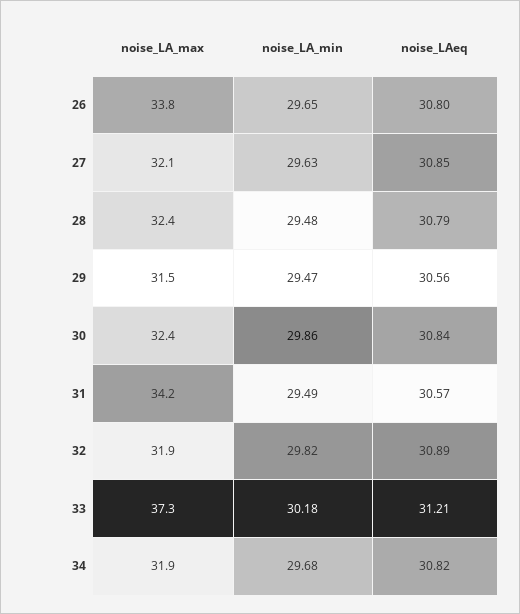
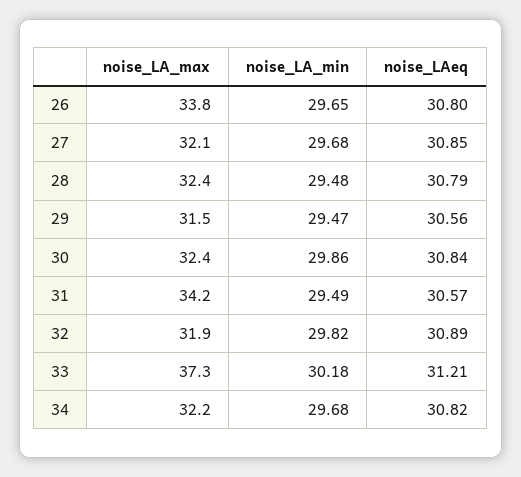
noise_LA_min, 27: 29.63 -> 29.68
noise_LA_max, 34: 31.9 -> 32.2

